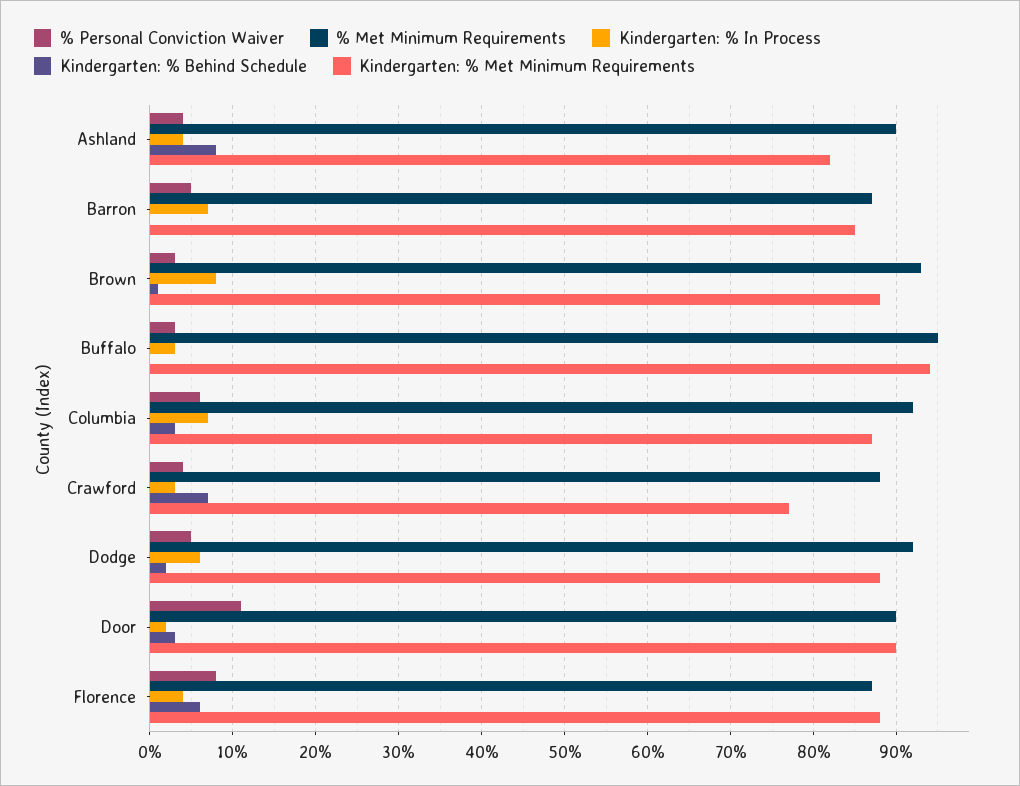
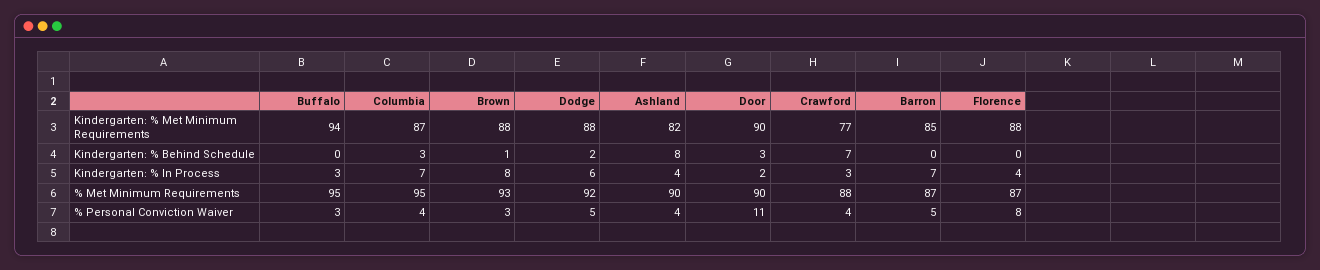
% Personal Conviction Waiver, Columbia: 6 -> 4
% Met Minimum Requirements, Columbia: 92 -> 95
Kindergarten: % Behind Schedule, Florence: 6 -> 0

